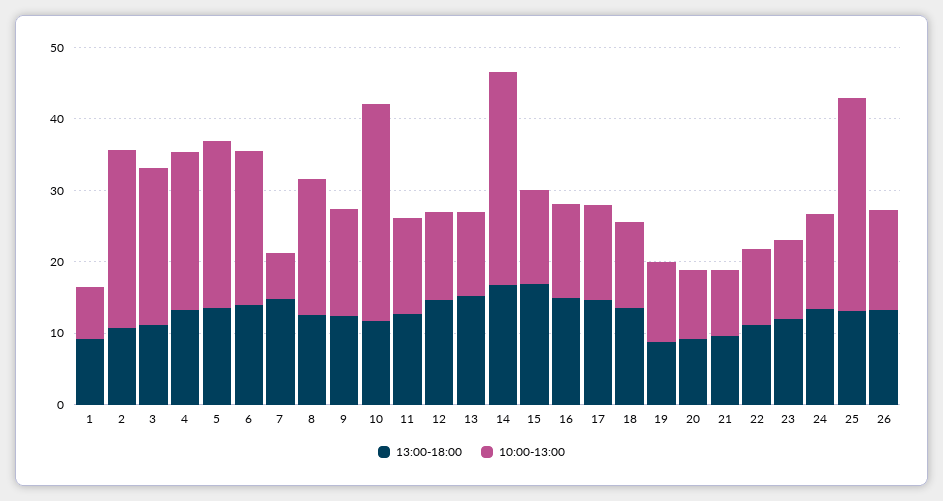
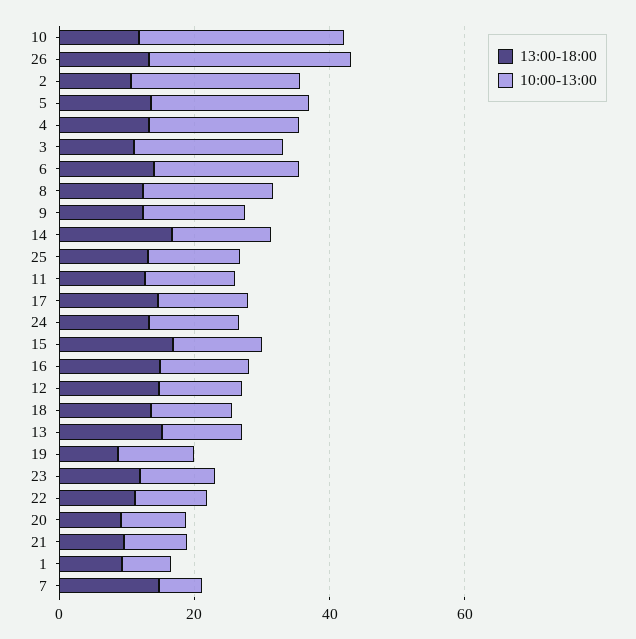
10:00-13:00, 14: 30 -> 15
10:00-13:00, 25: 30 -> 15
10:00-13:00, 26: 14 -> 30

